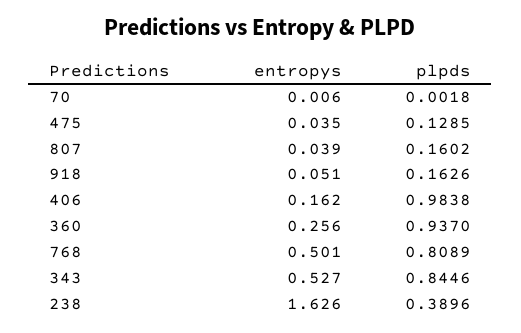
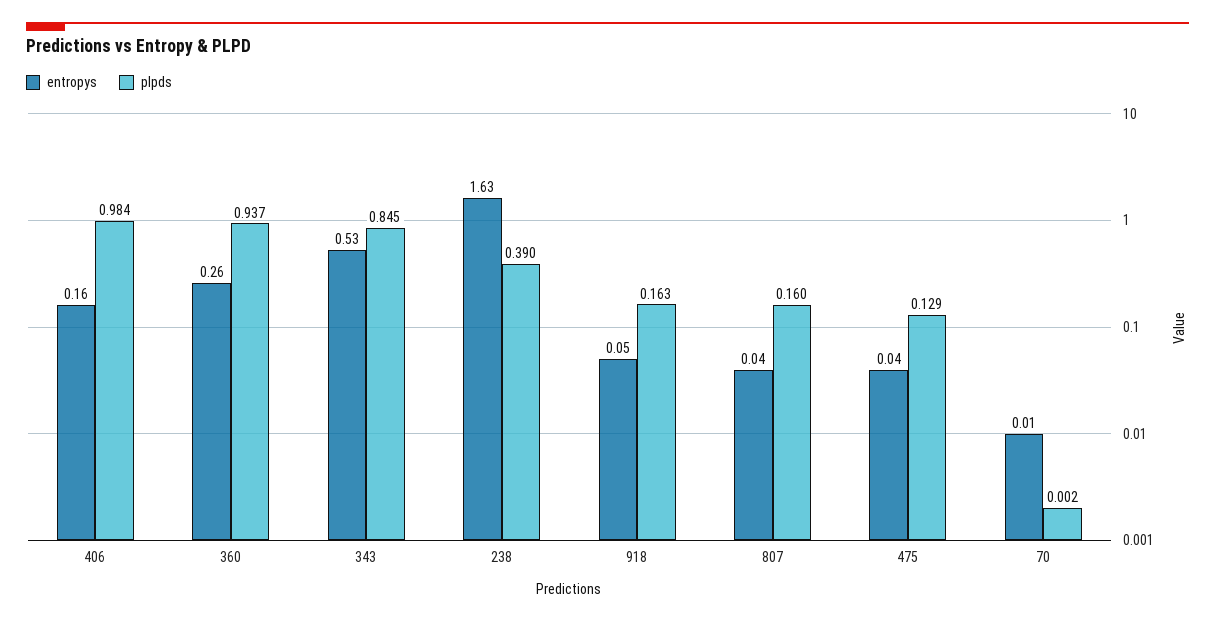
entropys, 768: 0.501 -> none
plpds, 768: 0.8089 -> none

